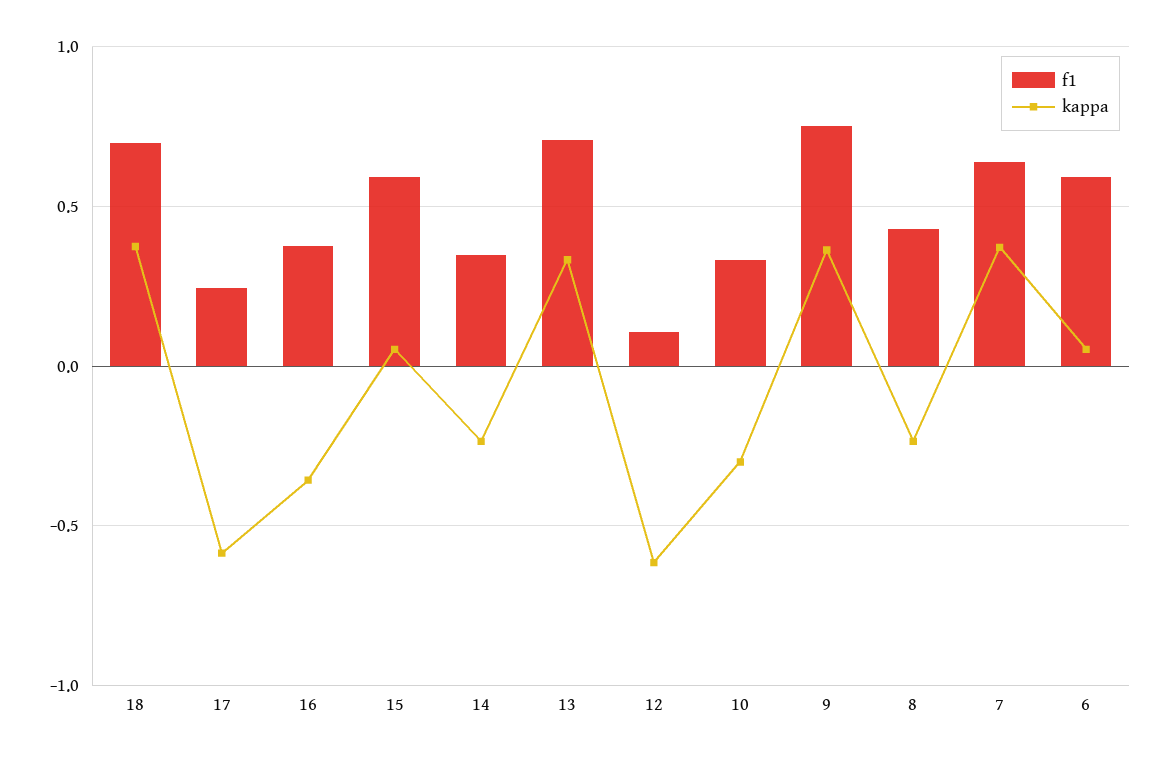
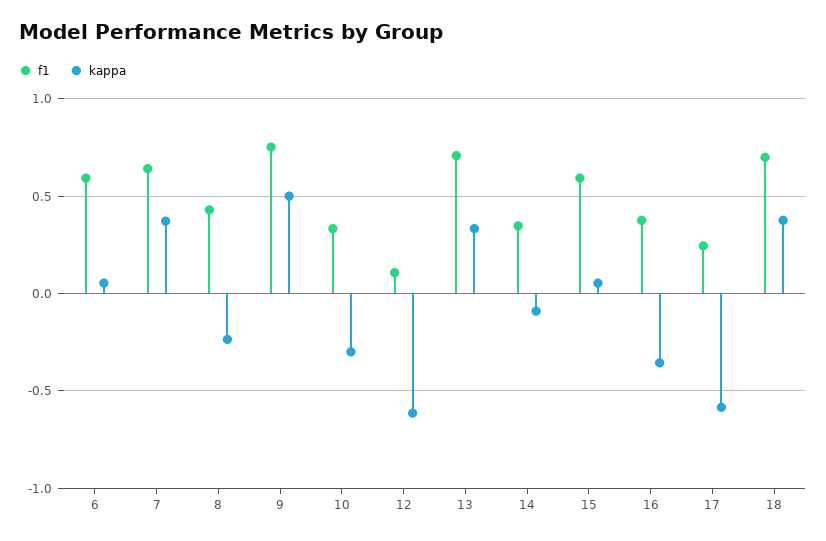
kappa, 14: -0.25 -> -0.1
kappa, 9: 0.35 -> 0.5

